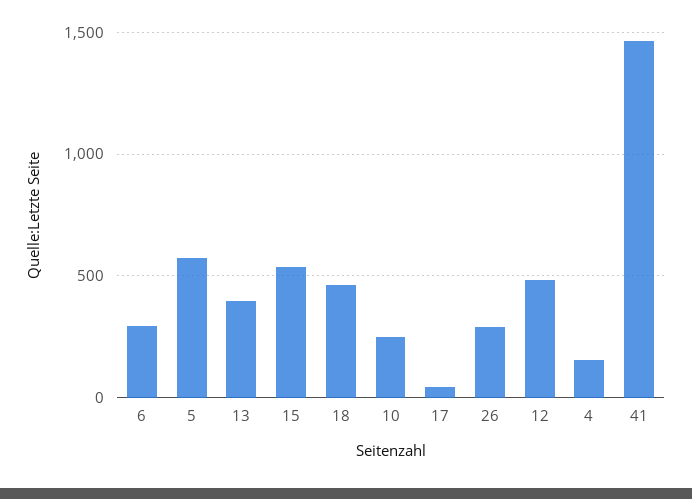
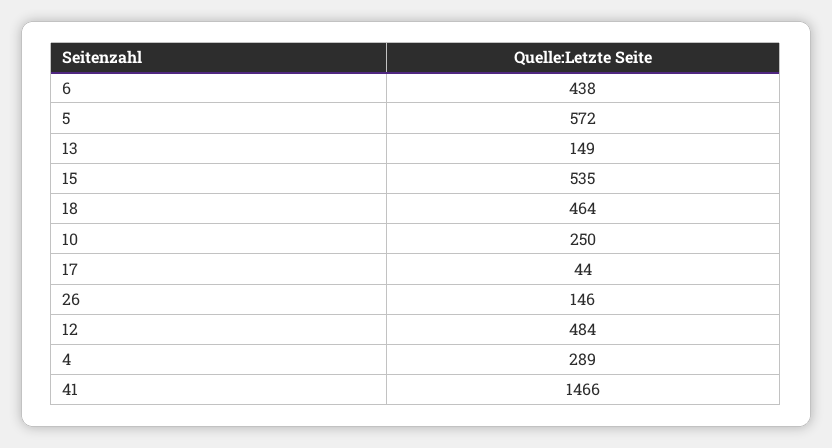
6: 300 -> 438
13: 400 -> 149
26: 300 -> 146
4: 150 -> 289

